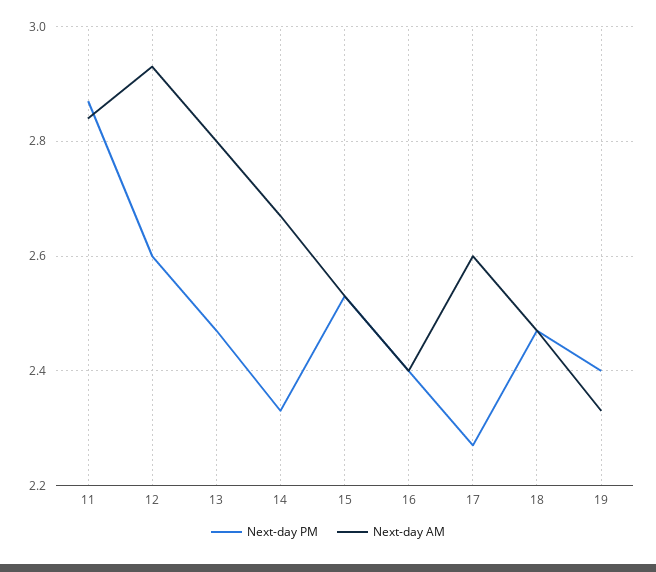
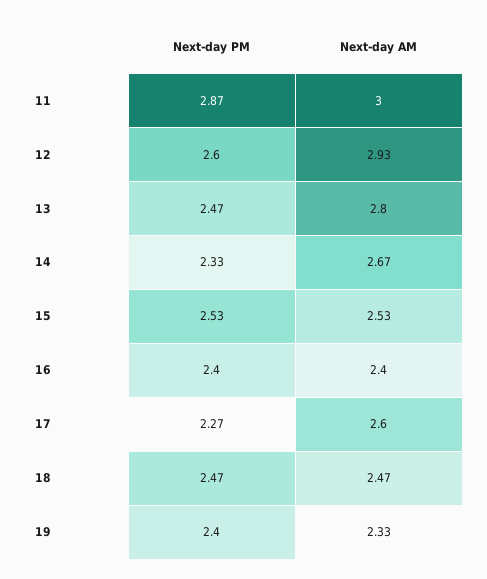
Next-day AM, 11: 2.85 -> 3

